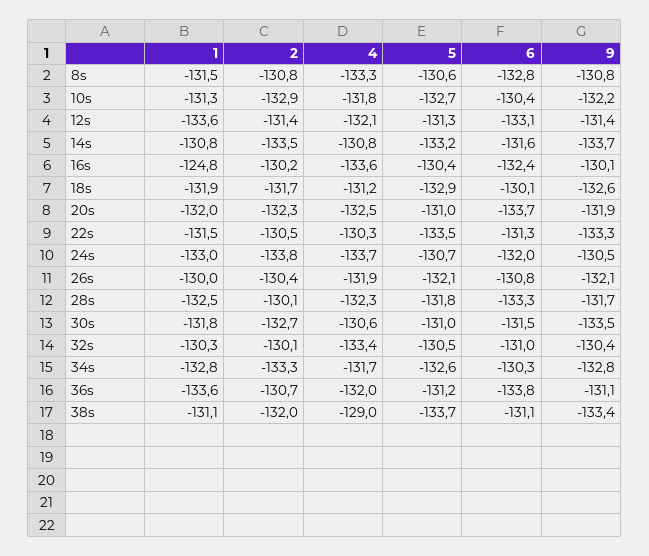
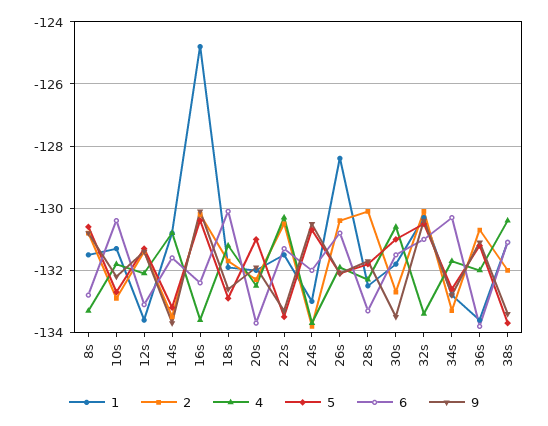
1, 26s: -130 -> -128.5
4, 38s: -129 -> -130.5

